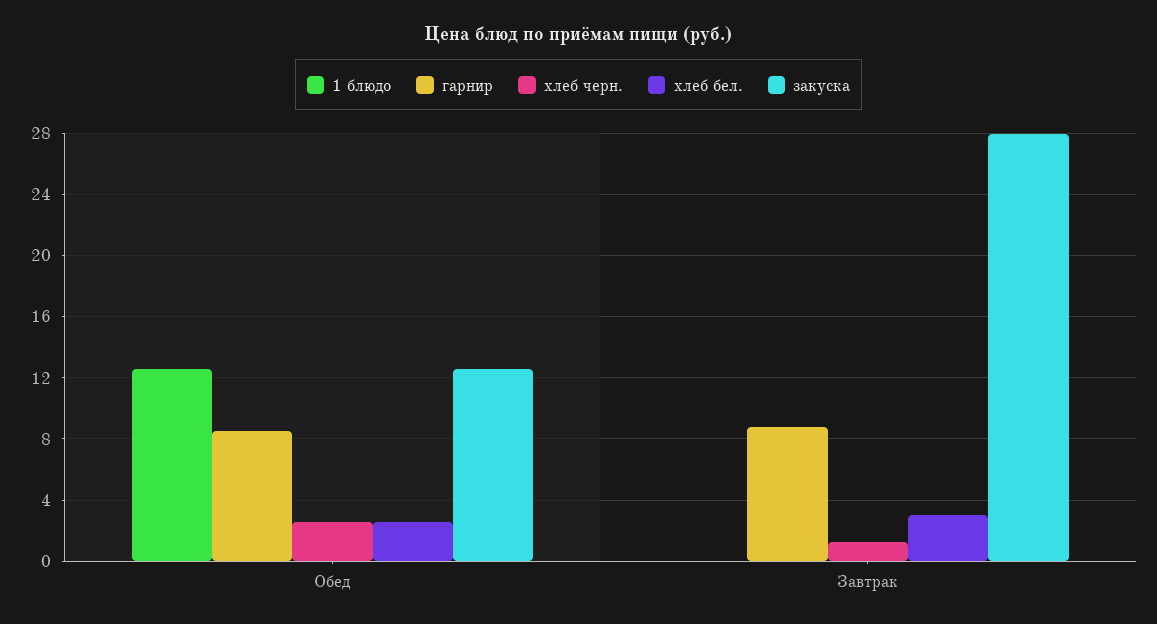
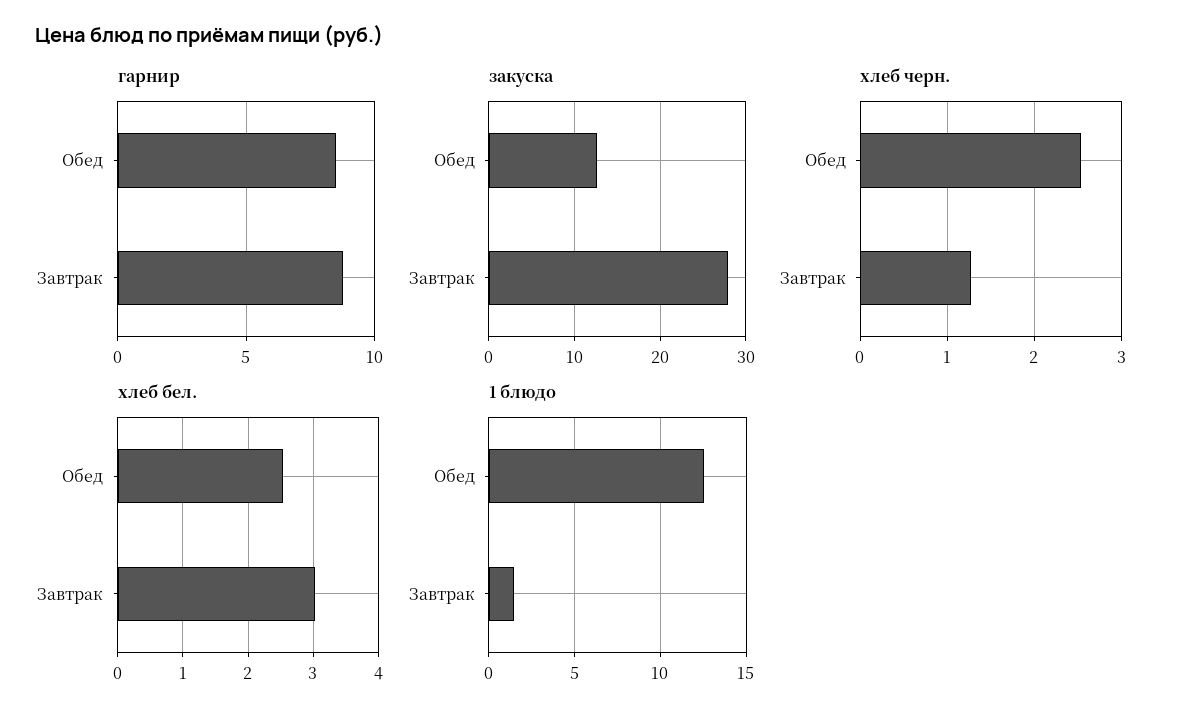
1 блюдо, Завтрак: 0 -> 1.5

